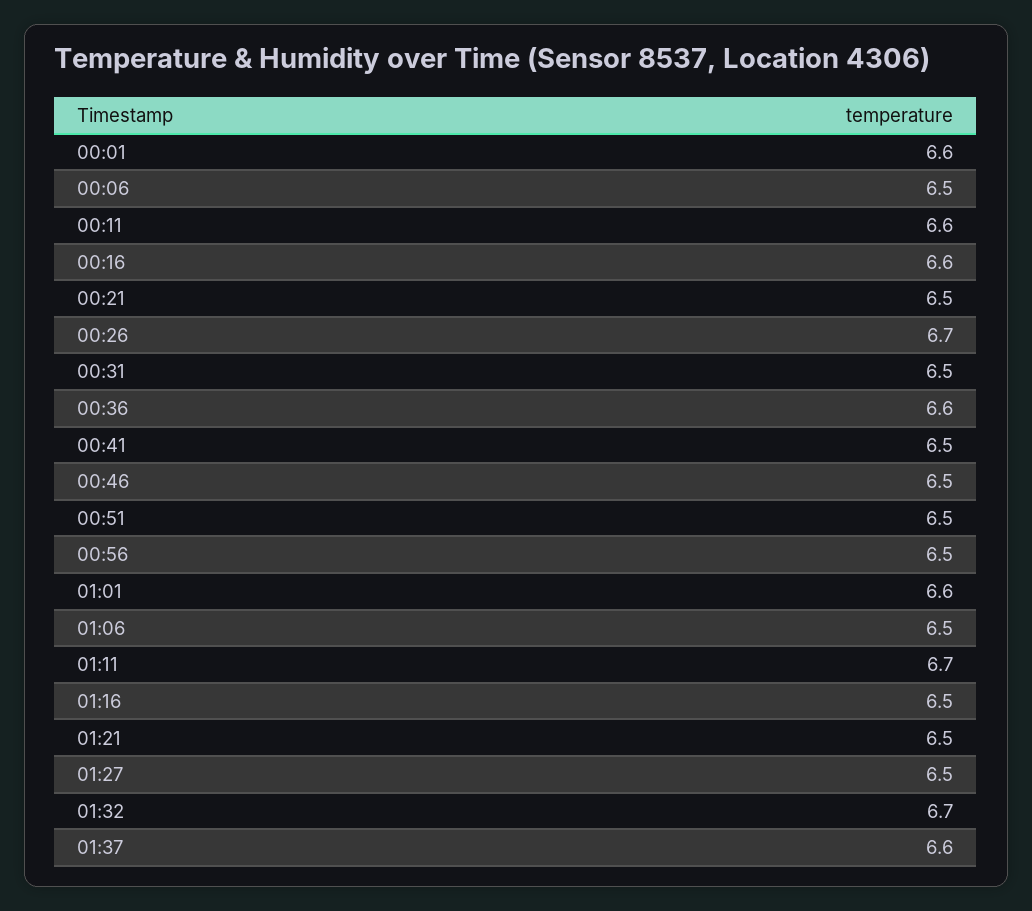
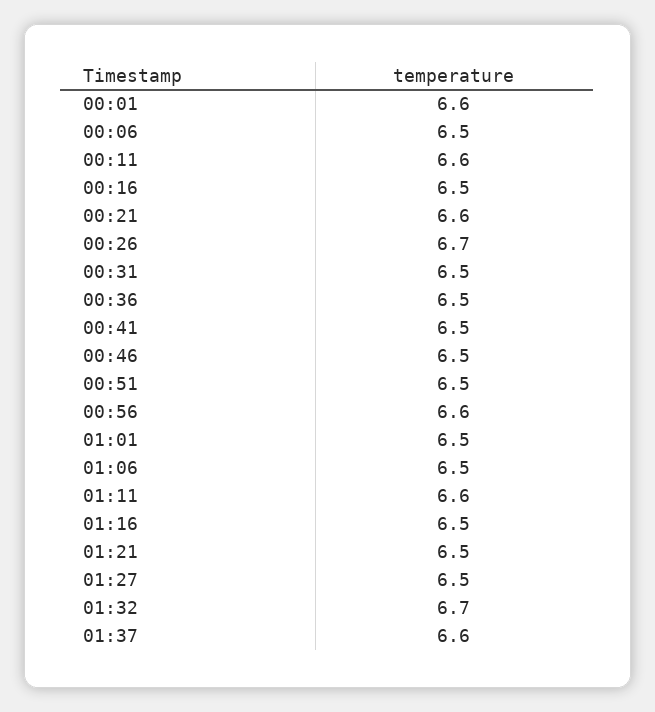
00:16: 6.6 -> 6.5
00:21: 6.5 -> 6.6
00:36: 6.6 -> 6.5
00:56: 6.5 -> 6.6
01:01: 6.6 -> 6.5
01:11: 6.7 -> 6.6

